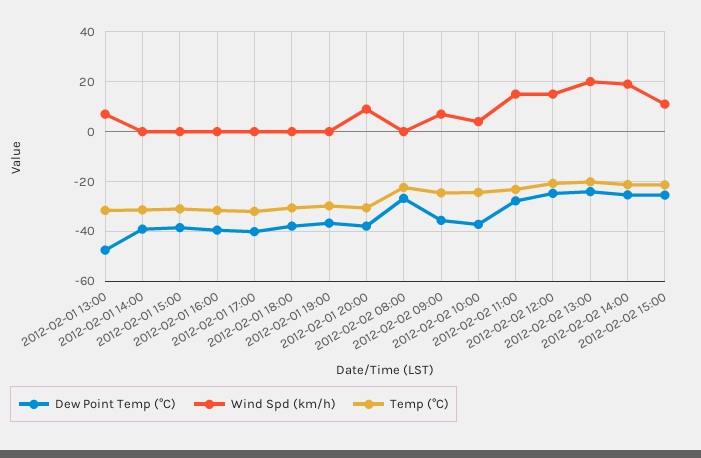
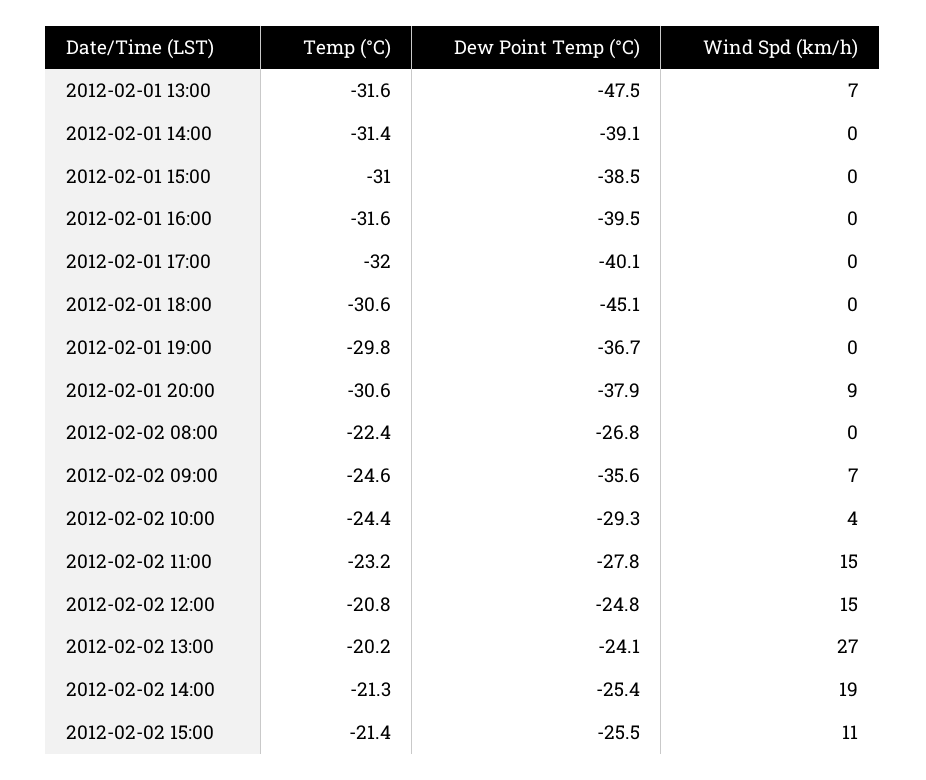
Dew Point Temp (°C), 2012-02-01 18:00: -37.5 -> -45.1
Dew Point Temp (°C), 2012-02-02 10:00: -37.5 -> -29.3
Wind Spd (km/h), 2012-02-02 13:00: 20 -> 27

